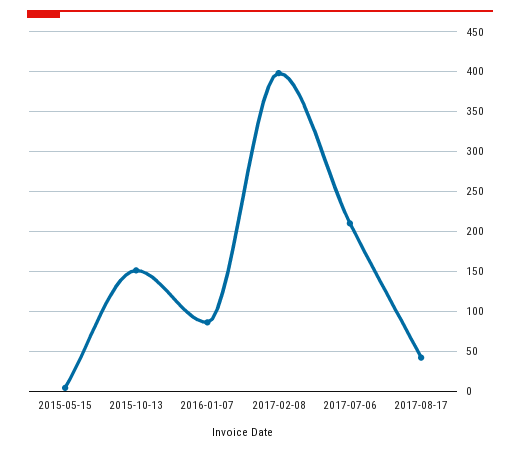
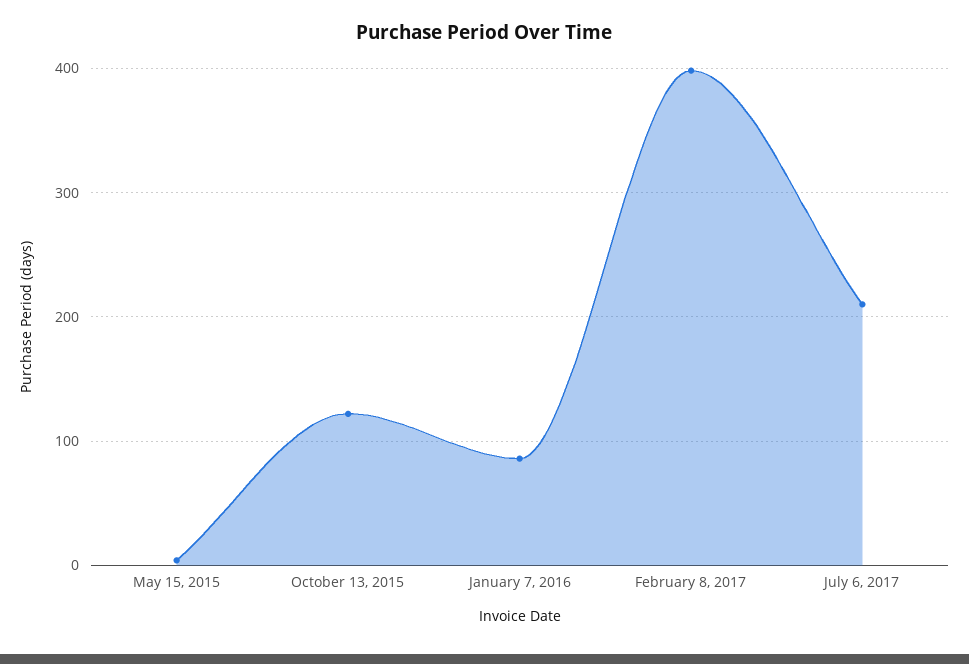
2015-10-13: 150 -> 120
2017-08-17: 40 -> none

